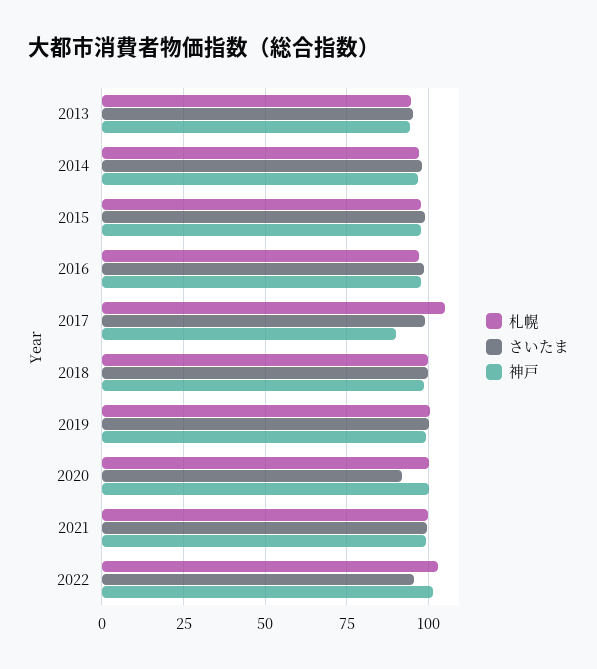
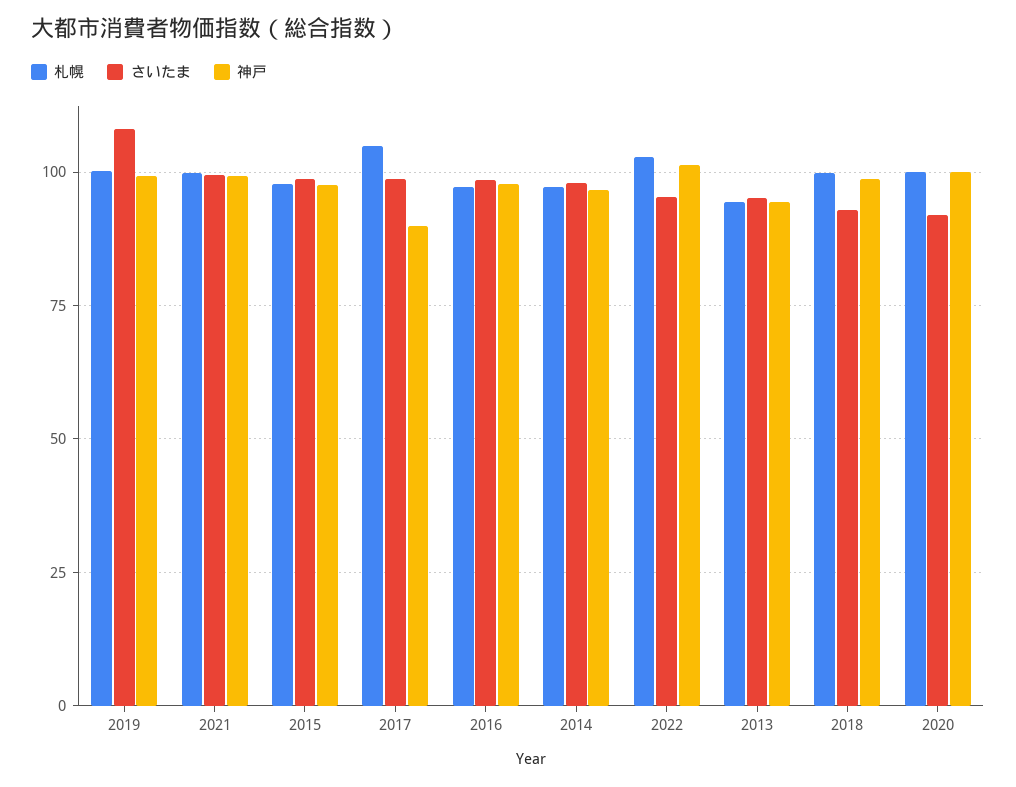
さいたま, 2018: 100 -> 92.5
さいたま, 2019: 100 -> 107.5

